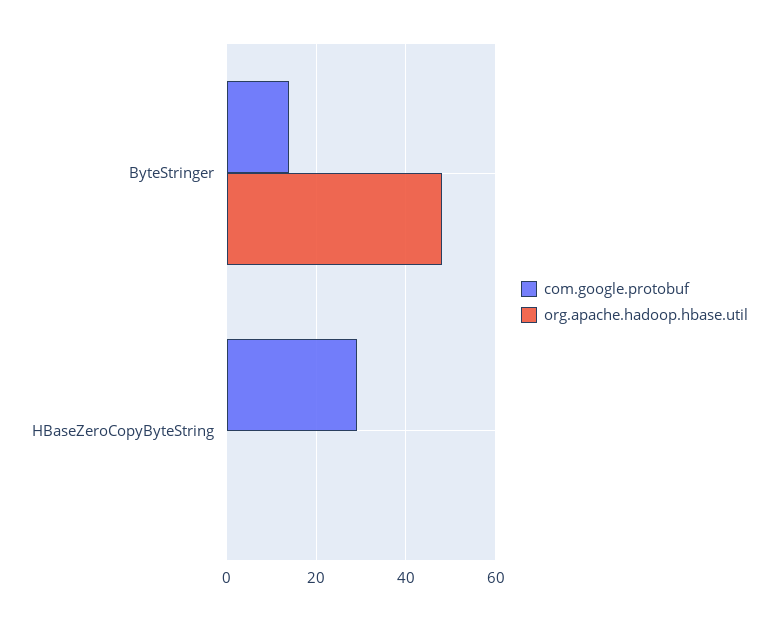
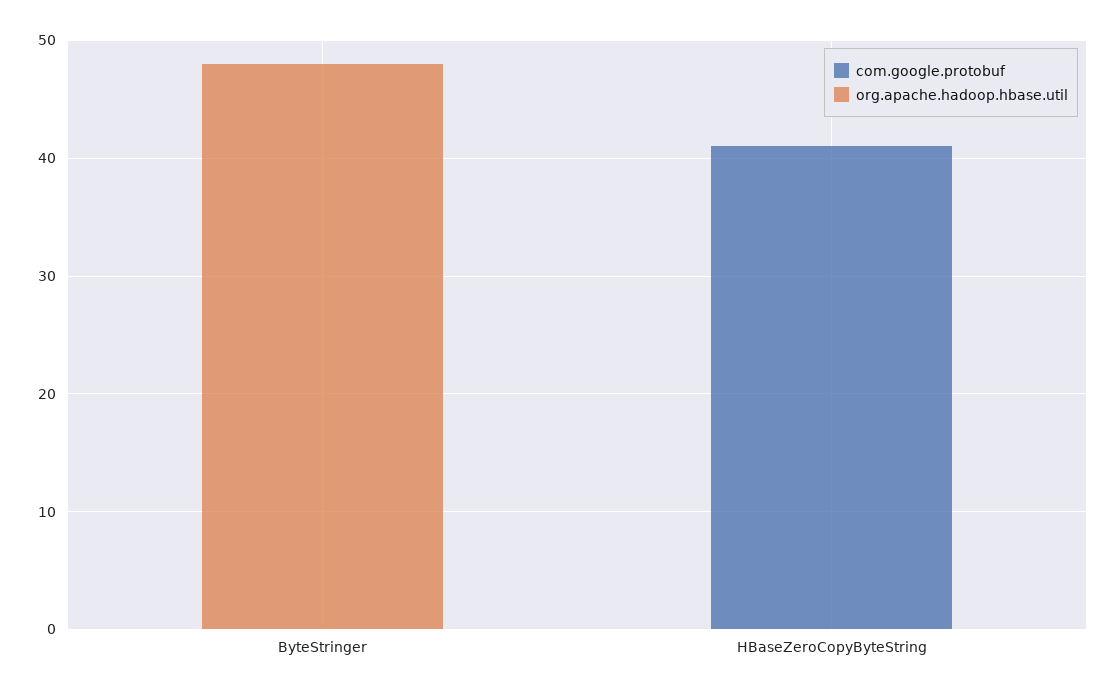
com.google.protobuf, ByteStringer: 15 -> 0
com.google.protobuf, HBaseZeroCopyByteString: 30 -> 41

